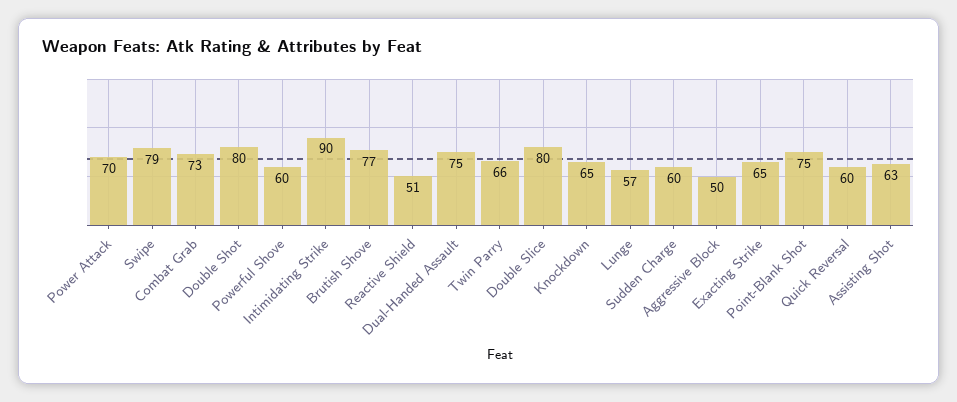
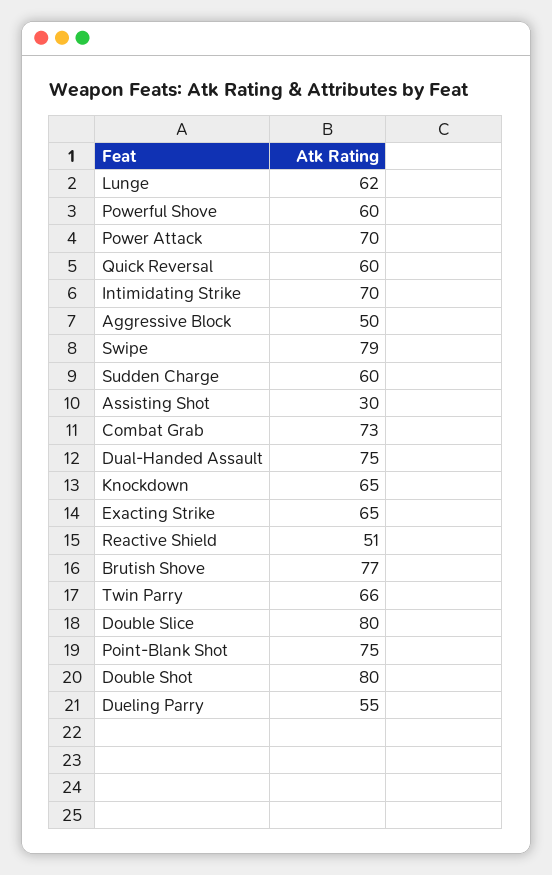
Intimidating Strike: 90 -> 70
Lunge: 57 -> 62
Assisting Shot: 63 -> 30
Dueling Parry: none -> 55

